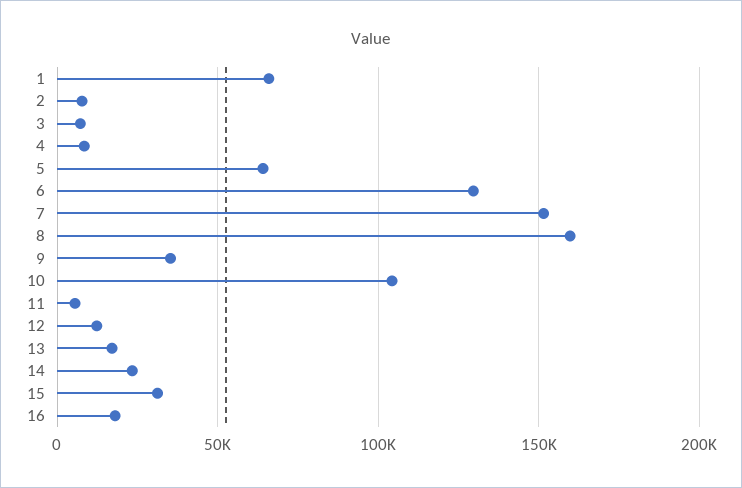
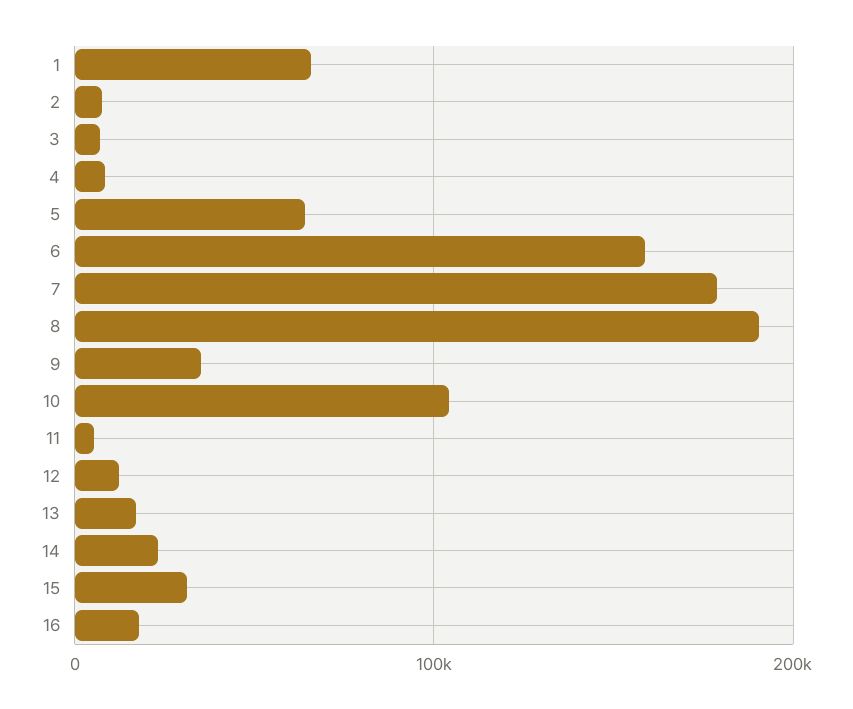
6: 130000 -> 160000
7: 150000 -> 180000
8: 160000 -> 190000

